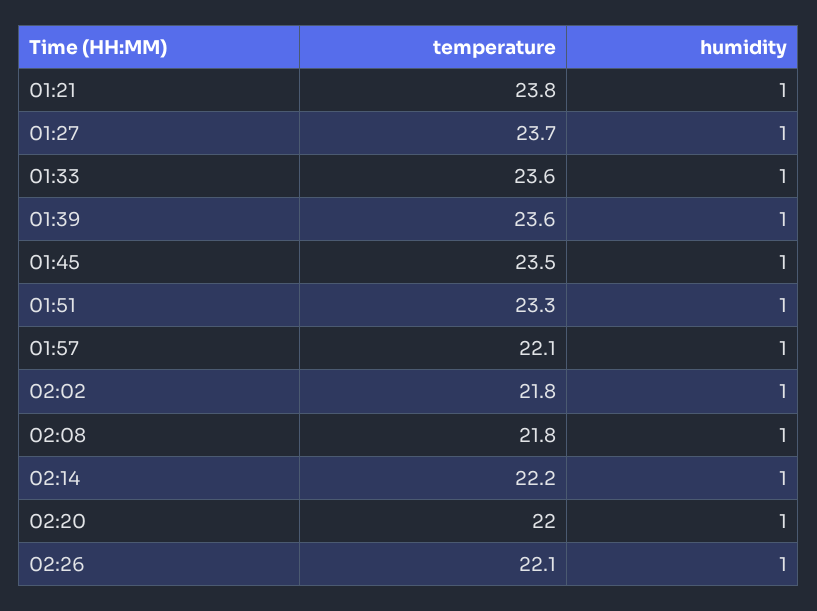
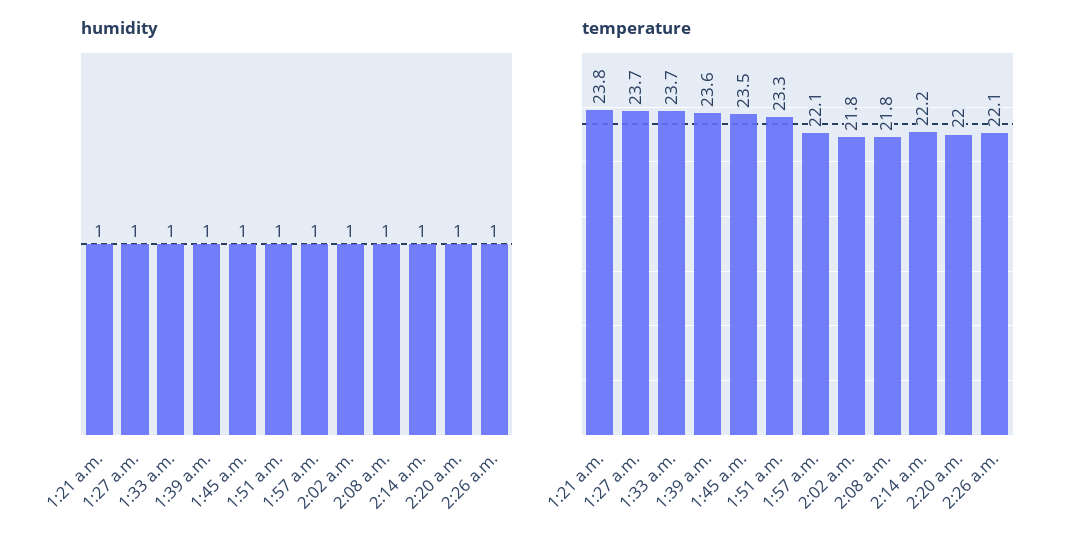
temperature, 01:33: 23.6 -> 23.7

